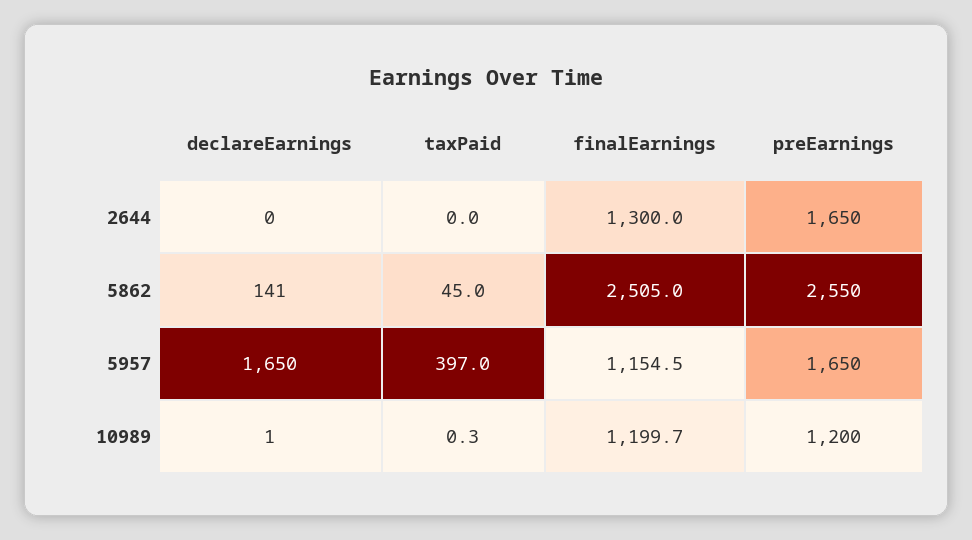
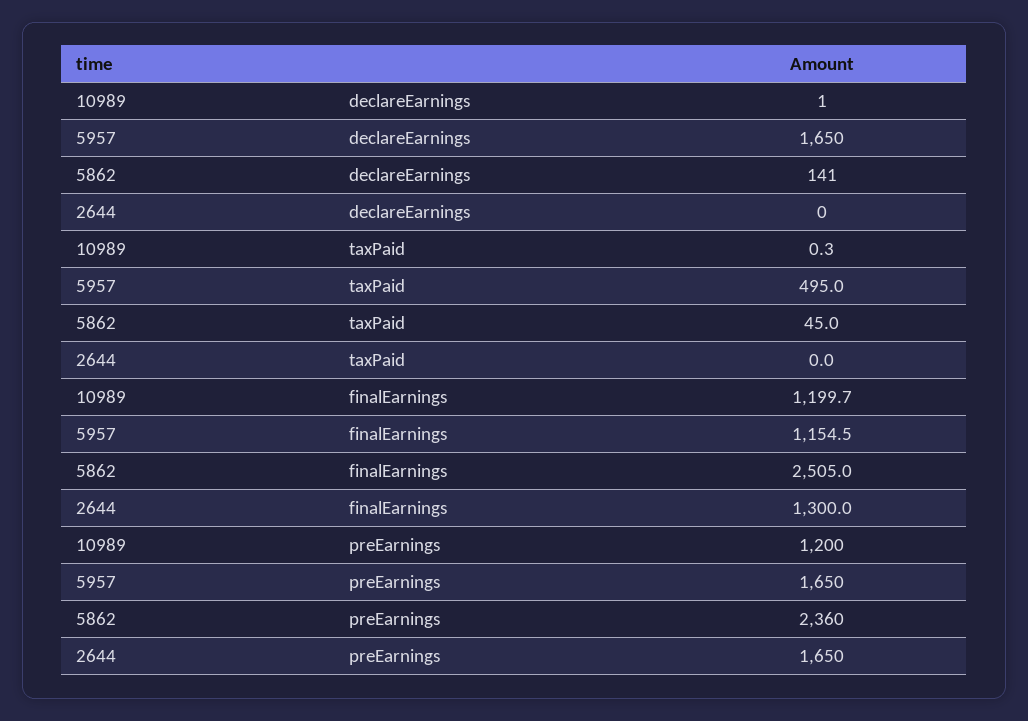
preEarnings, 5862: 2550 -> 2360
taxPaid, 5957: 397 -> 495

